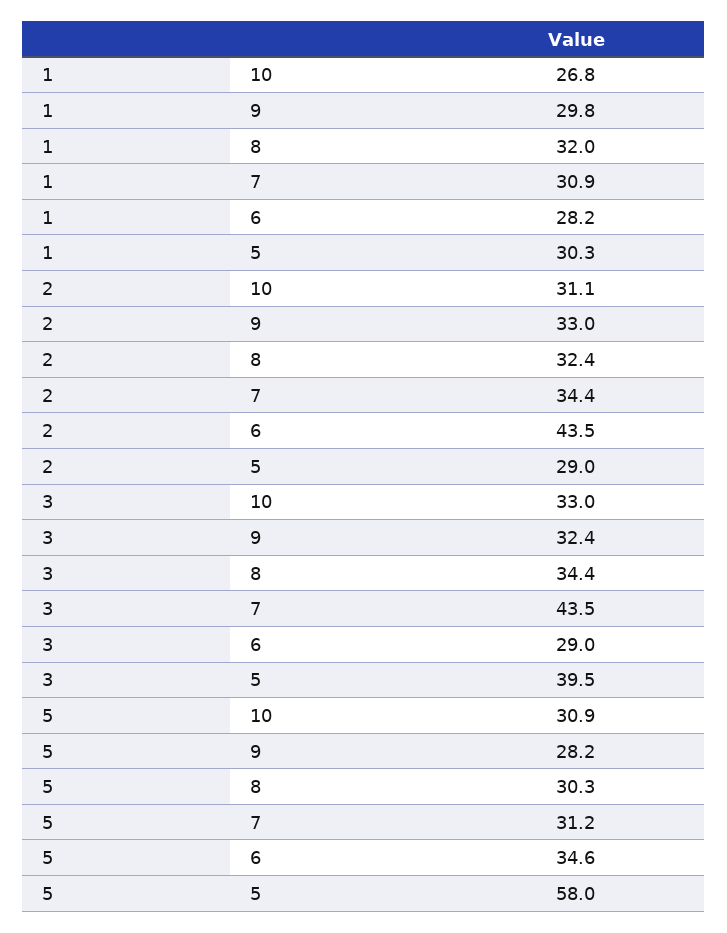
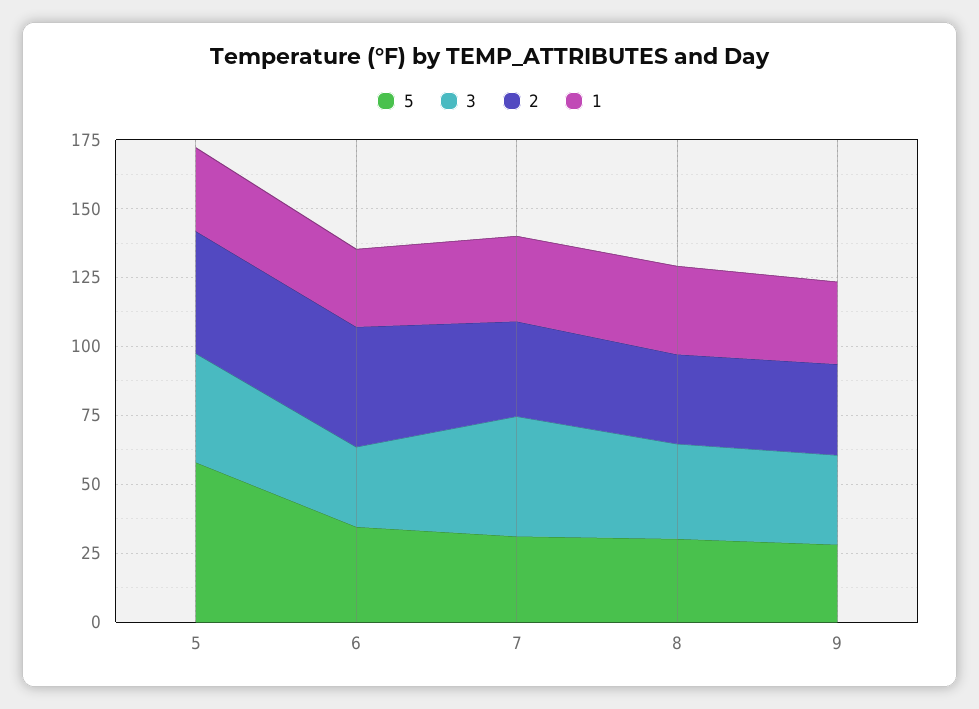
1, 10: 26.8 -> none
2, 10: 31.1 -> none
2, 5: 29 -> 45
3, 10: 33 -> none
5, 10: 30.9 -> none

